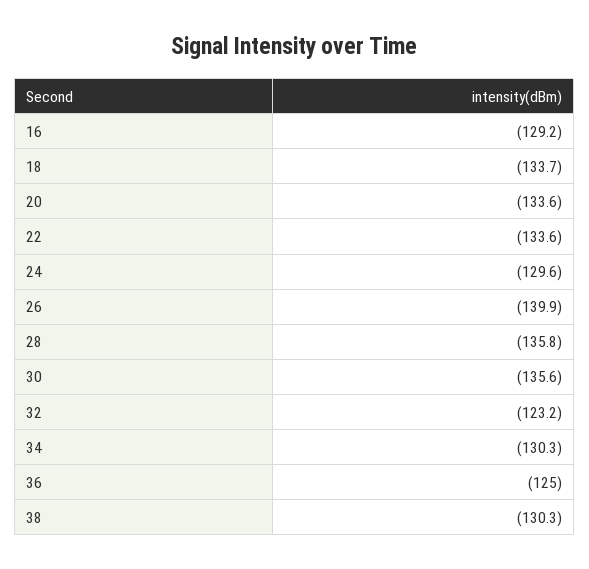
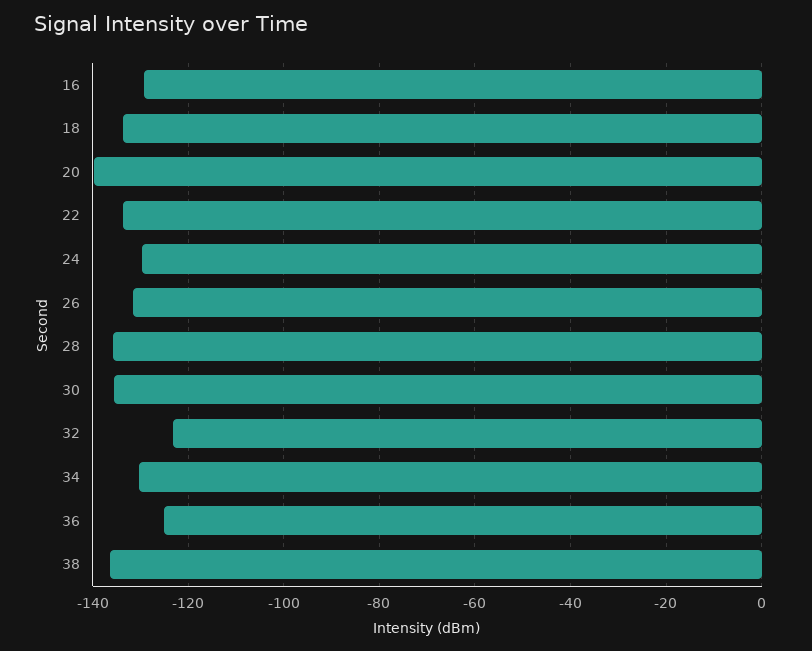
20: -133.6 -> -140
26: -139.9 -> -132
38: -130.3 -> -136

